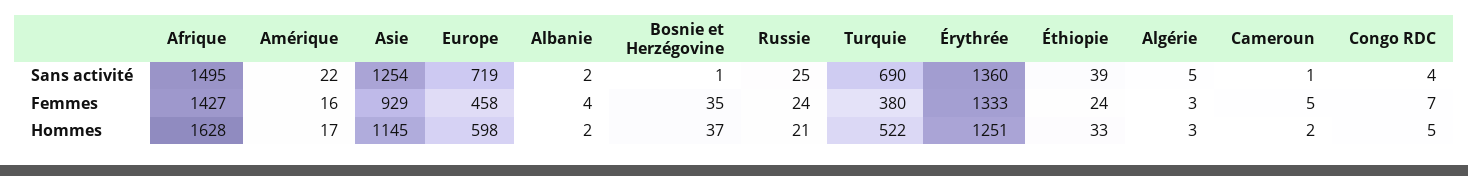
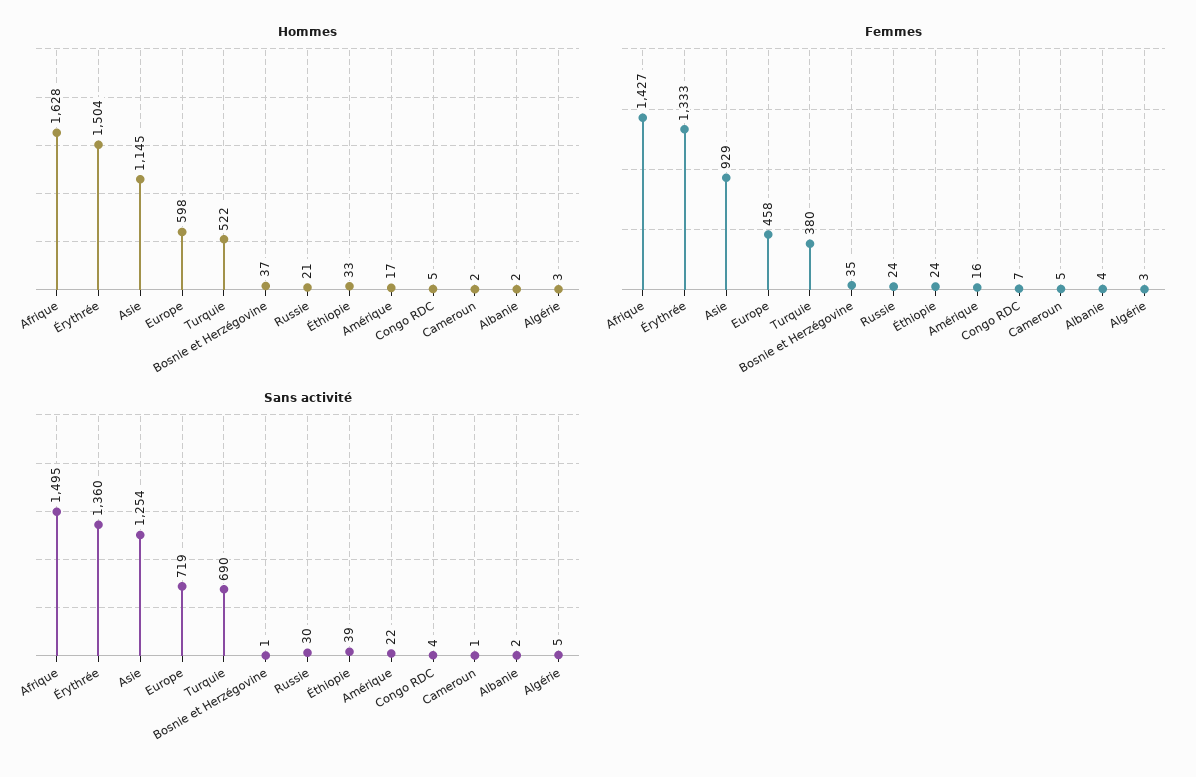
Sans activité, Russie: 25 -> 30
Hommes, Érythrée: 1251 -> 1504

